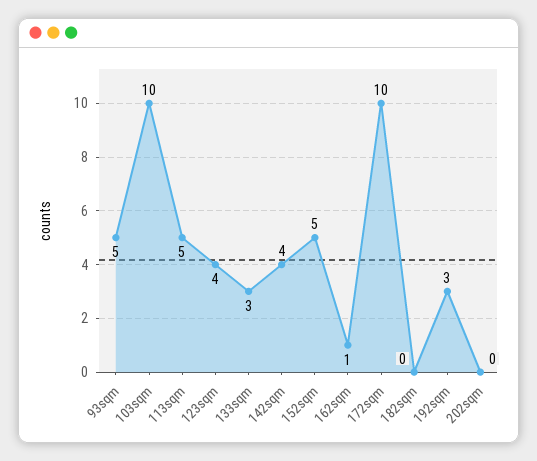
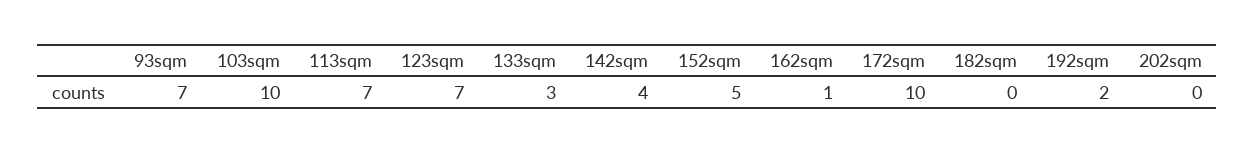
93sqm: 5 -> 7
113sqm: 5 -> 7
123sqm: 4 -> 7
192sqm: 3 -> 2

